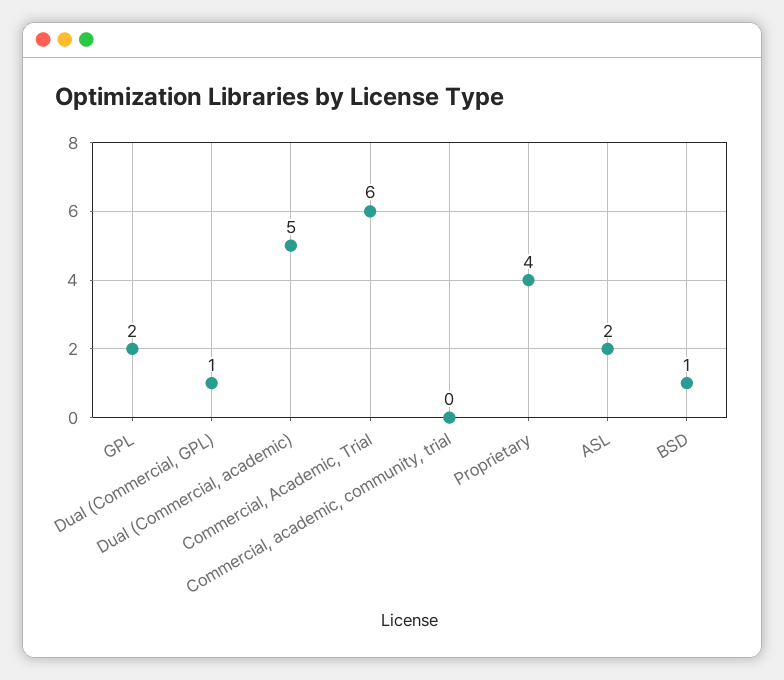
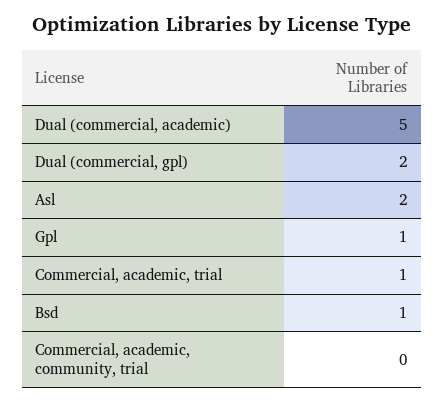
GPL: 2 -> 1
Dual (Commercial, GPL): 1 -> 2
Commercial, Academic, Trial: 6 -> 1
Proprietary: 4 -> none

